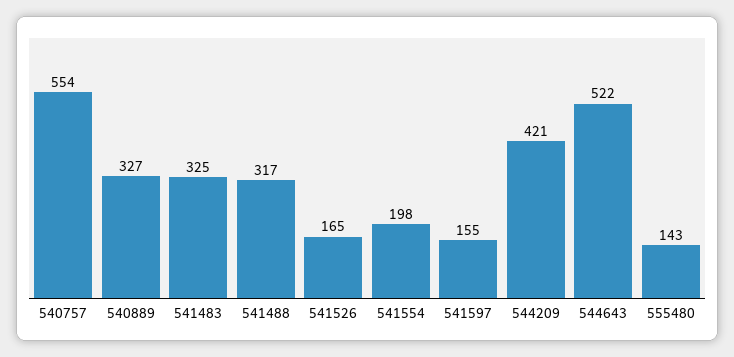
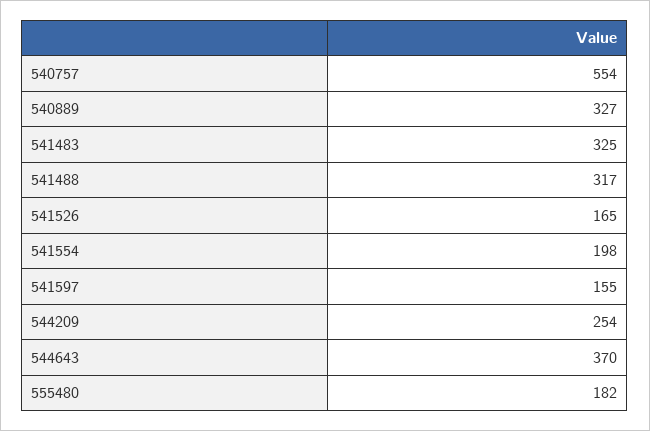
544209: 421 -> 254
544643: 522 -> 370
555480: 143 -> 182

